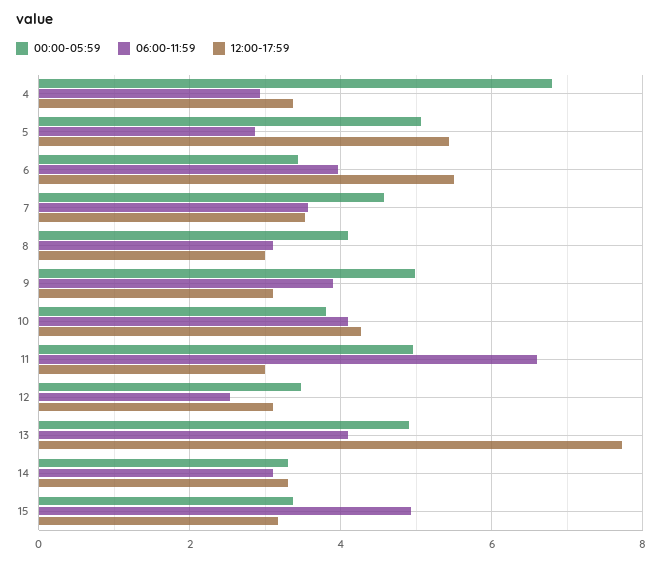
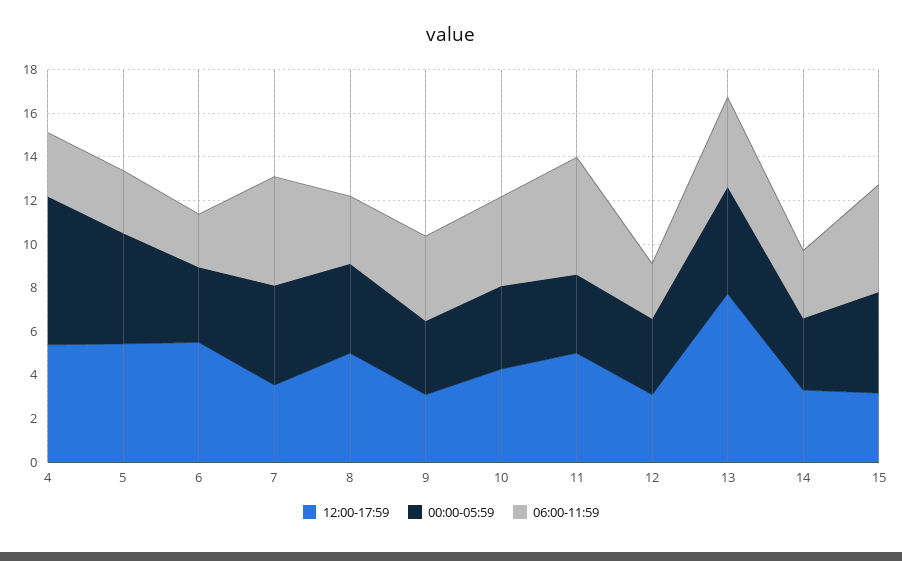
12:00-17:59, 4: 3.4 -> 5.5
06:00-11:59, 6: 4 -> 2.5
06:00-11:59, 7: 3.6 -> 5
12:00-17:59, 8: 3 -> 5
00:00-05:59, 9: 5 -> 3.5
00:00-05:59, 11: 5 -> 3.5
06:00-11:59, 11: 6.6 -> 5.5
12:00-17:59, 11: 3 -> 5
00:00-05:59, 15: 3.4 -> 4.5

